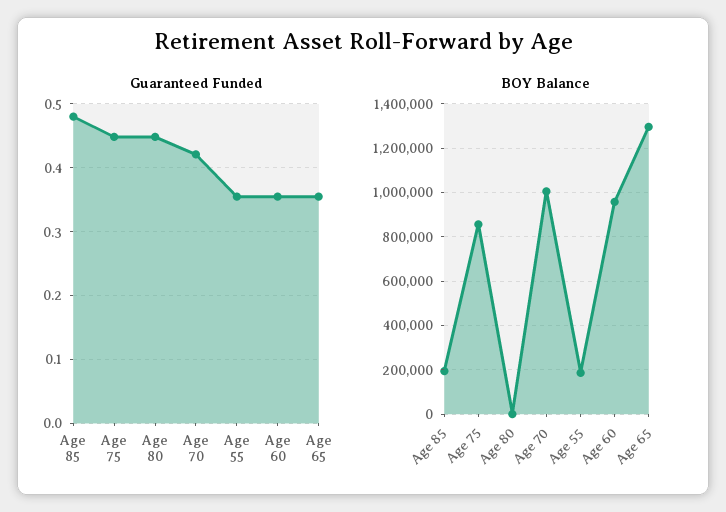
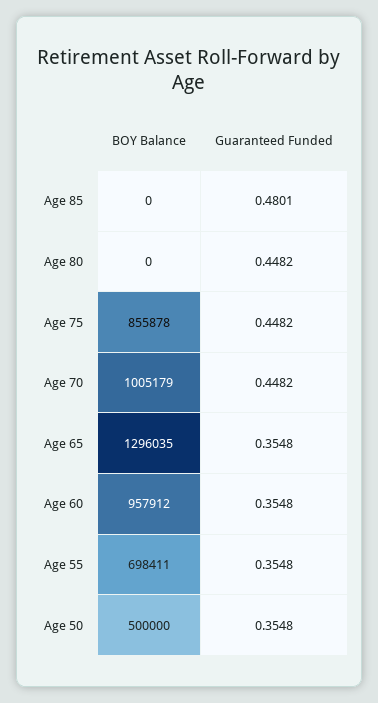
Guaranteed Funded, Age 70: 0.42 -> 0.4482
BOY Balance, Age 85: 200000 -> 0
BOY Balance, Age 55: 200000 -> 698411
BOY Balance, Age 50: none -> 500000
Guaranteed Funded, Age 50: none -> 0.3548

